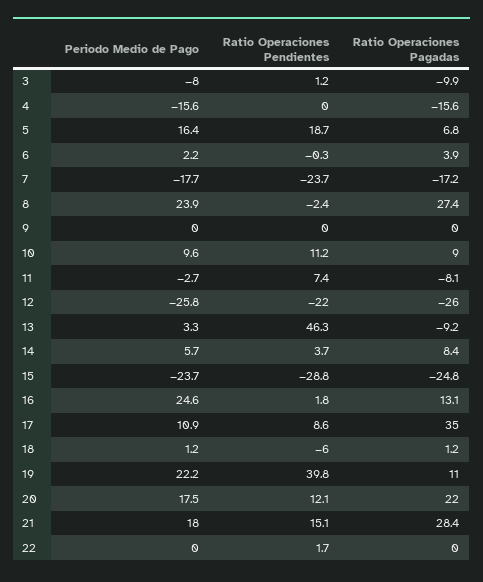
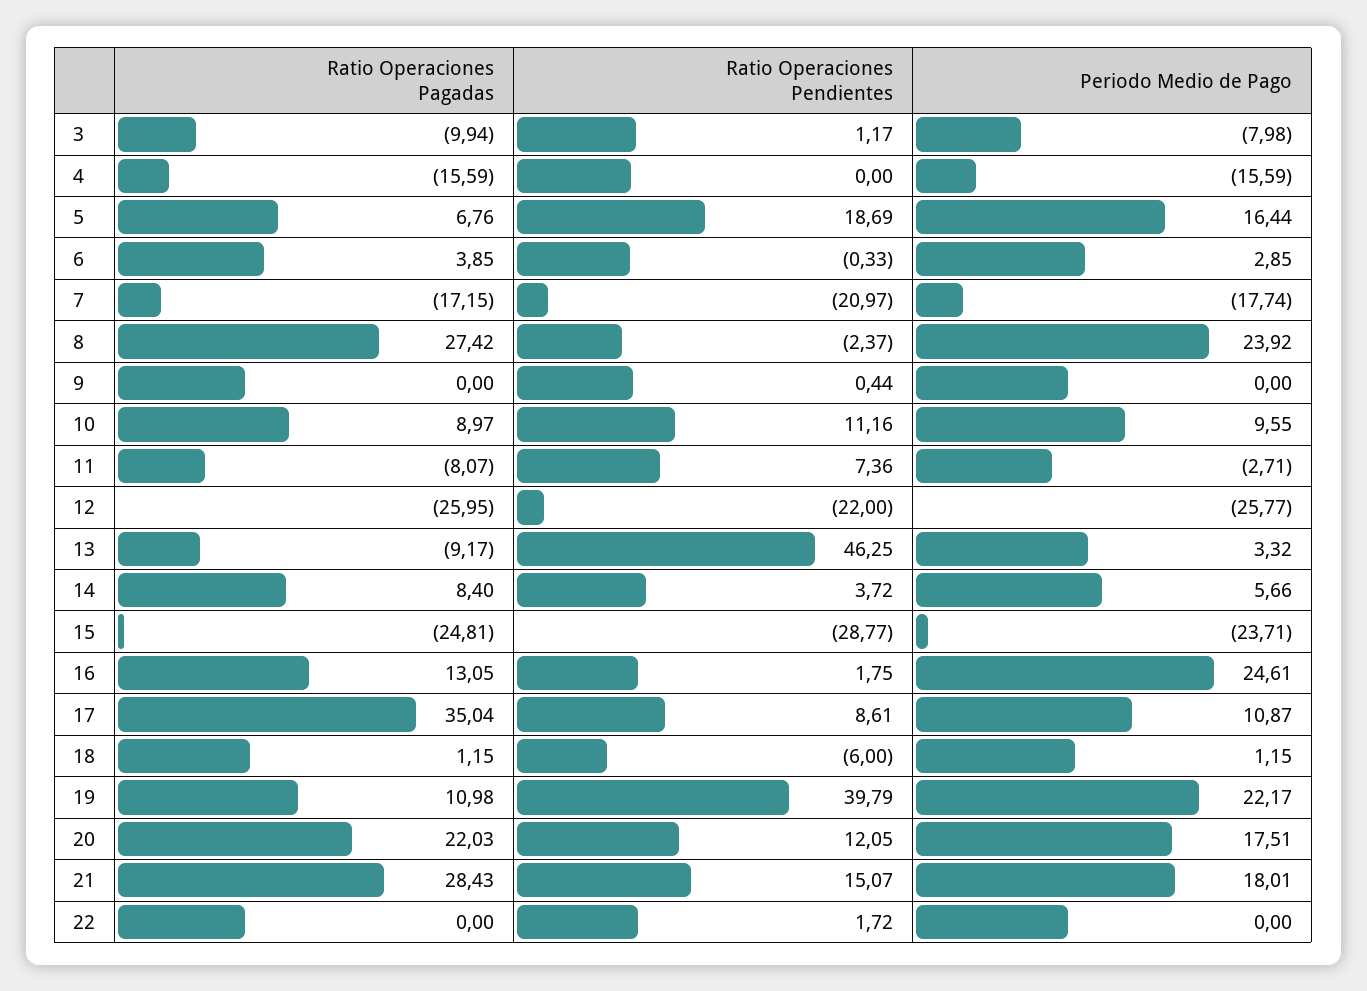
Periodo Medio de Pago, 6: 2.2 -> 2.85
Ratio Operaciones Pendientes, 7: -23.7 -> -20.97
Ratio Operaciones Pendientes, 9: 0 -> 0.44

